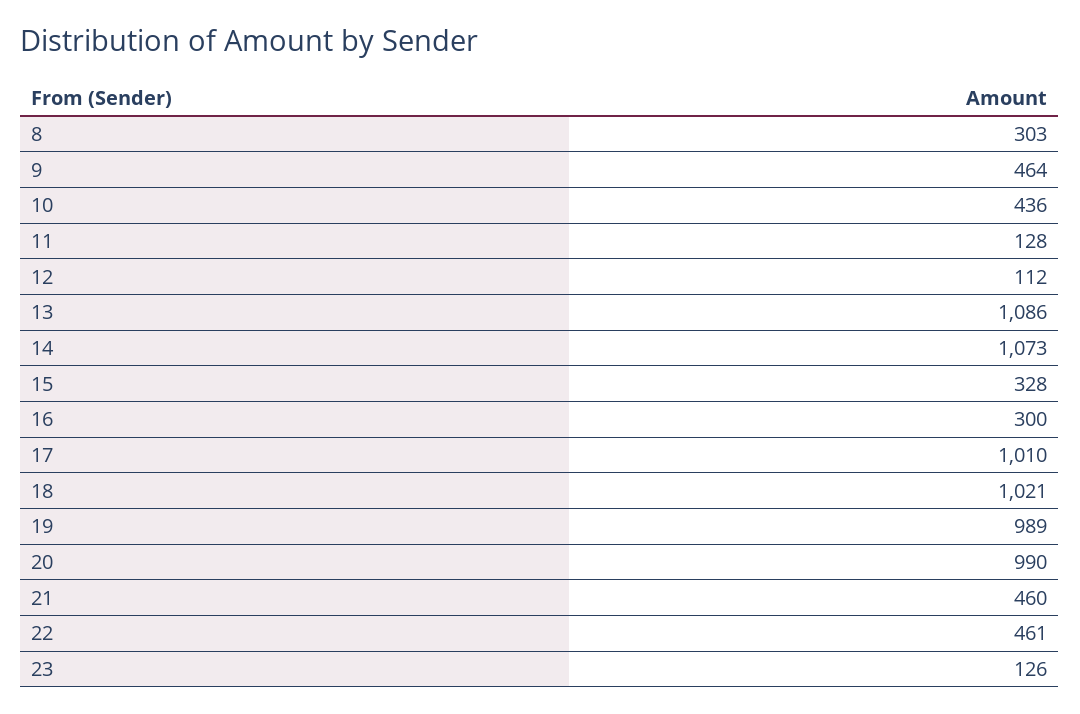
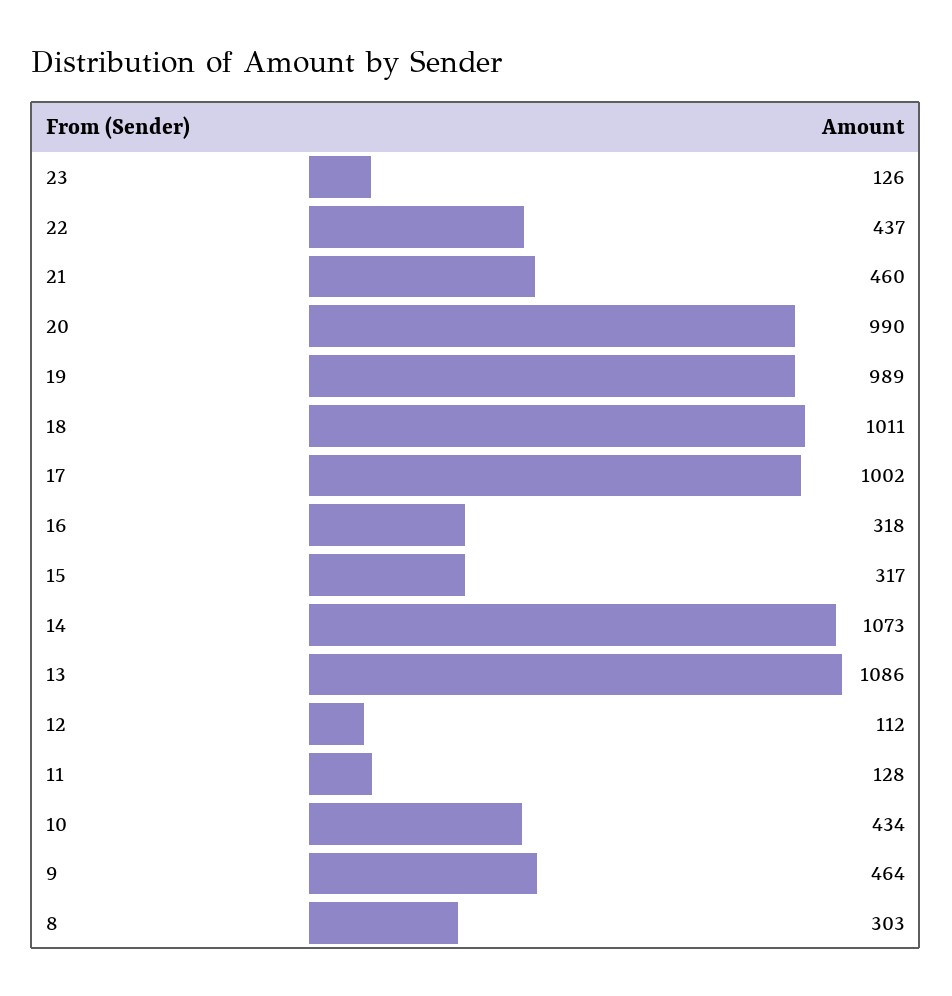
10: 436 -> 434
15: 328 -> 317
16: 300 -> 318
17: 1010 -> 1002
18: 1021 -> 1011
22: 461 -> 437

